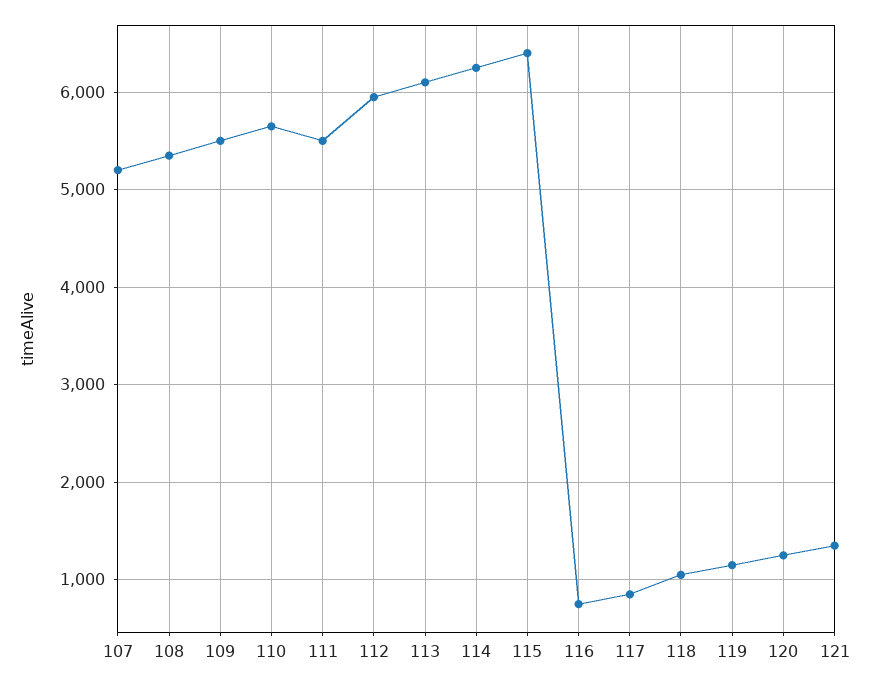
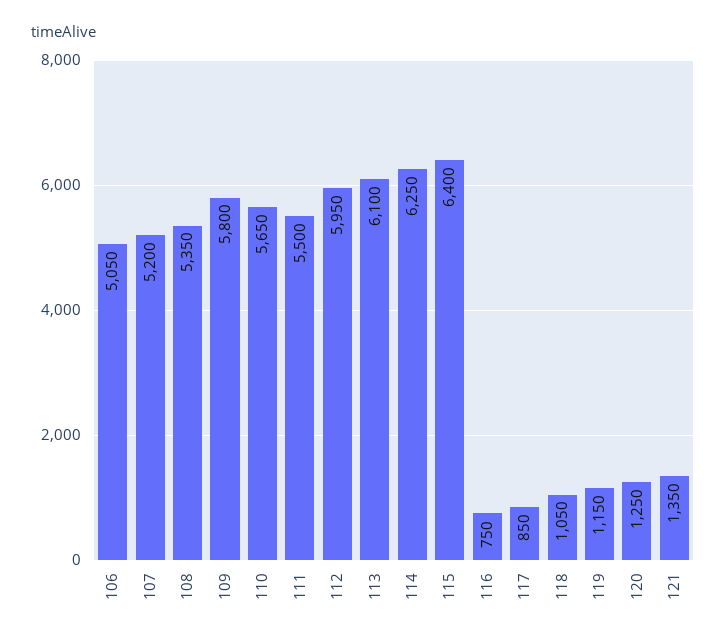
109: 5500 -> 5800
106: none -> 5050

